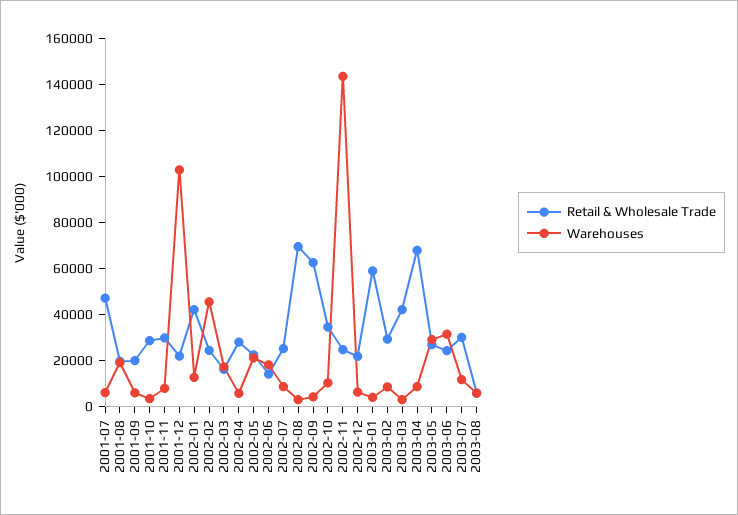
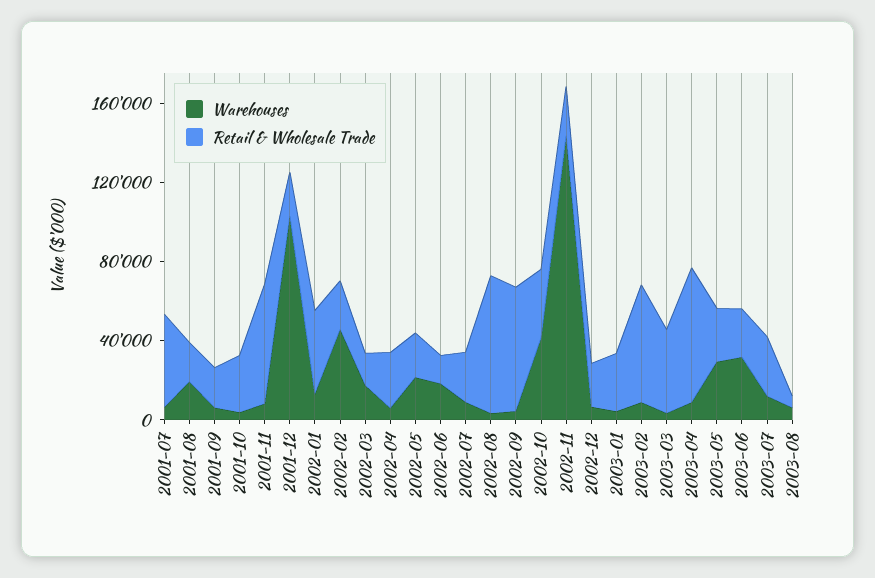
Retail & Wholesale Trade, 2001-11: 30000 -> 60000
Warehouses, 2002-10: 10000 -> 40000
Retail & Wholesale Trade, 2003-01: 60000 -> 30000
Retail & Wholesale Trade, 2003-02: 30000 -> 60000

